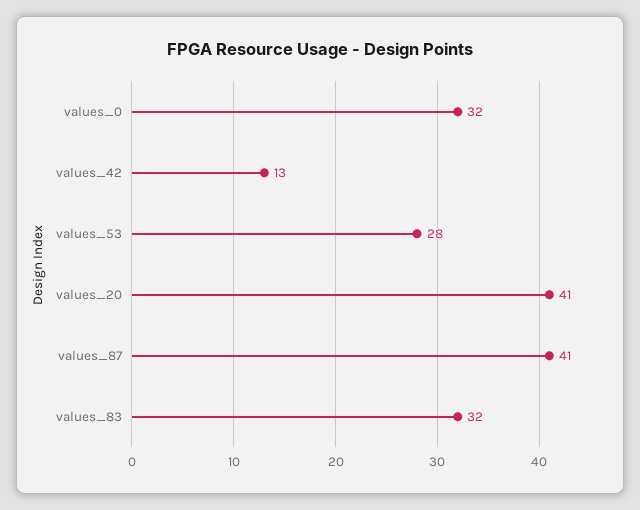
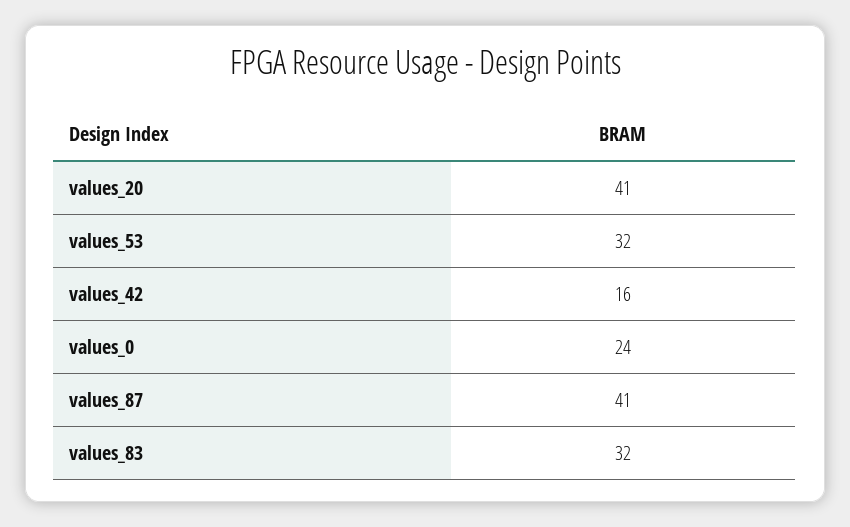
values_0: 32 -> 24
values_42: 13 -> 16
values_53: 28 -> 32

